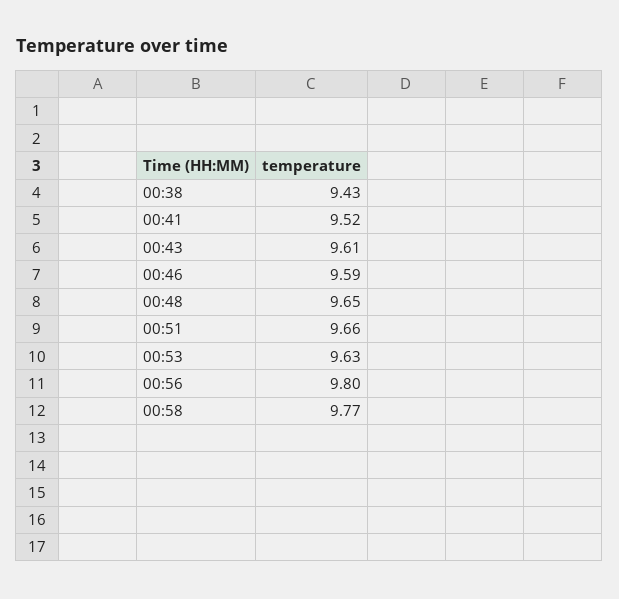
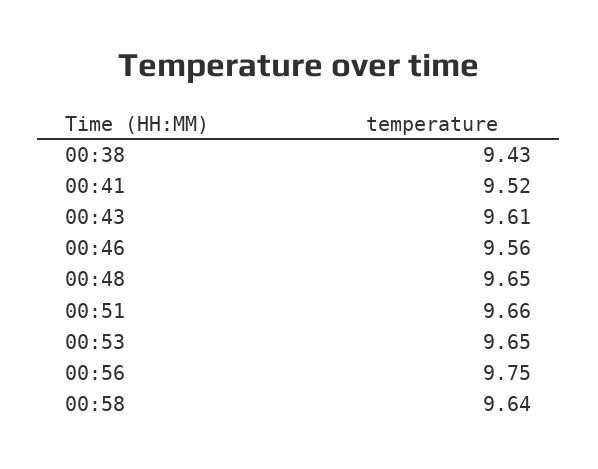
00:46: 9.59 -> 9.56
00:53: 9.63 -> 9.65
00:56: 9.8 -> 9.75
00:58: 9.77 -> 9.64

